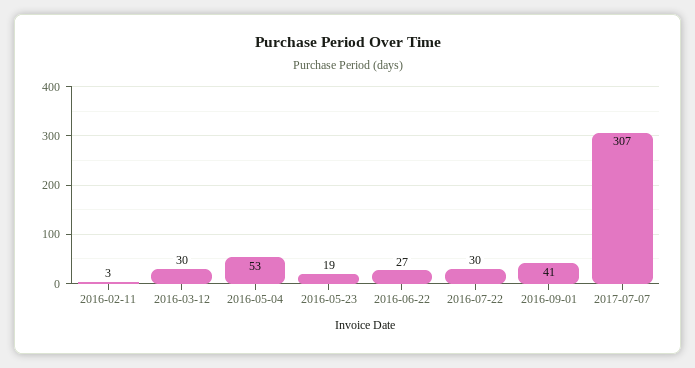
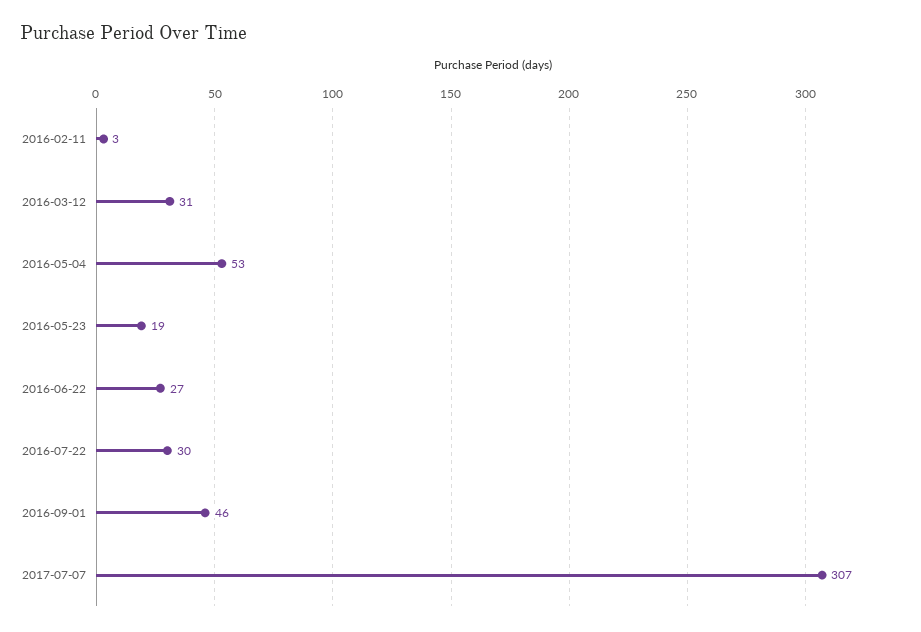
2016-03-12: 30 -> 31
2016-09-01: 41 -> 46

